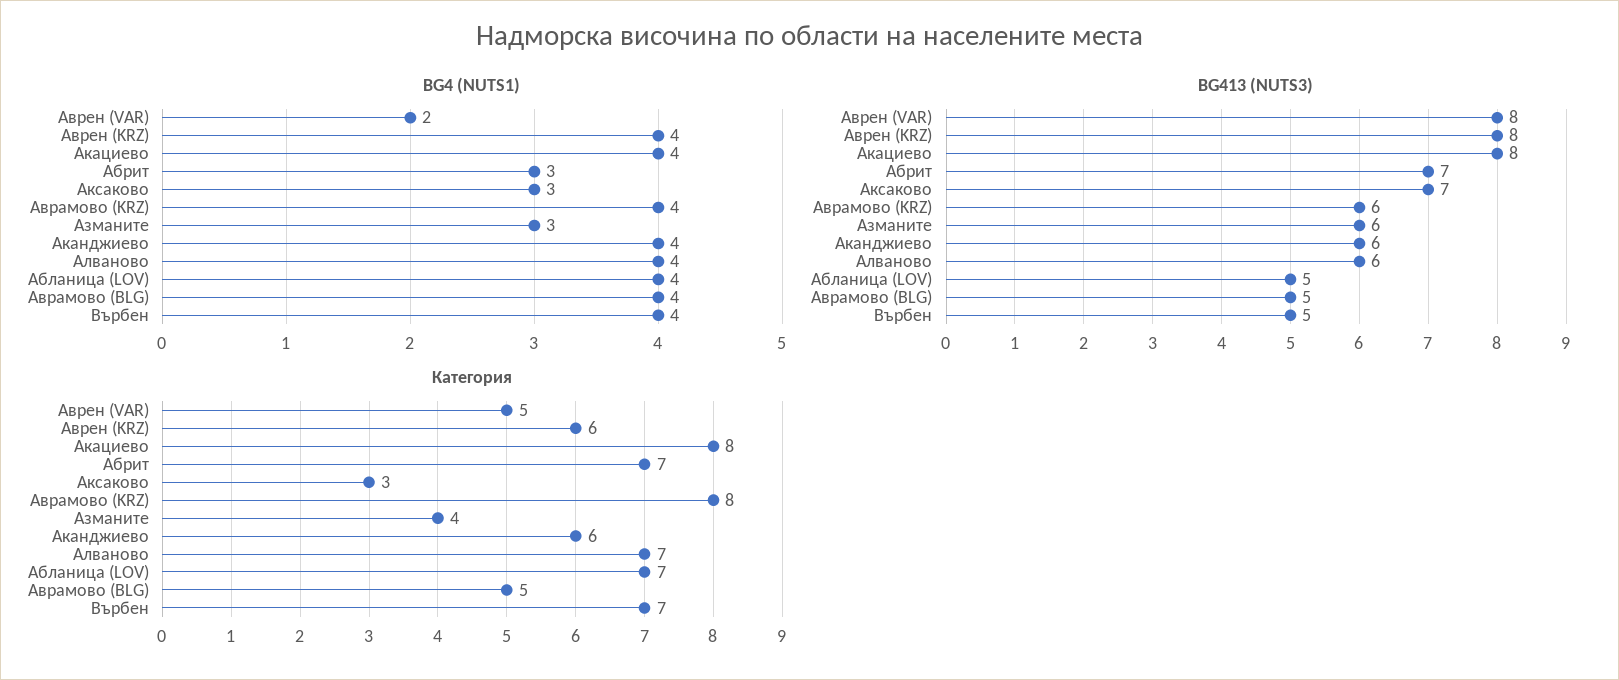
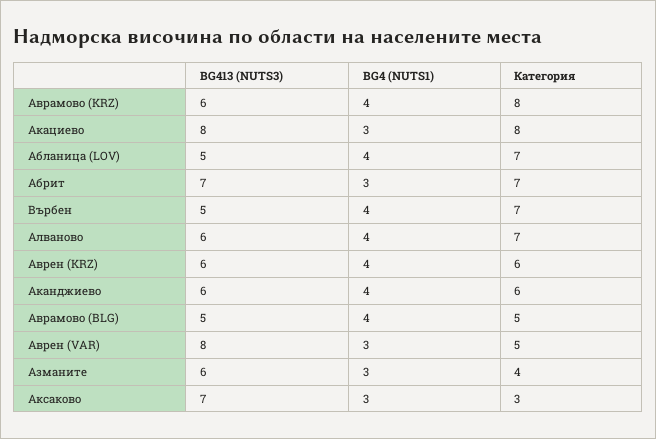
BG4 (NUTS1), Аврен (VAR): 2 -> 3
BG4 (NUTS1), Акациево: 4 -> 3
BG413 (NUTS3), Аврен (KRZ): 8 -> 6

